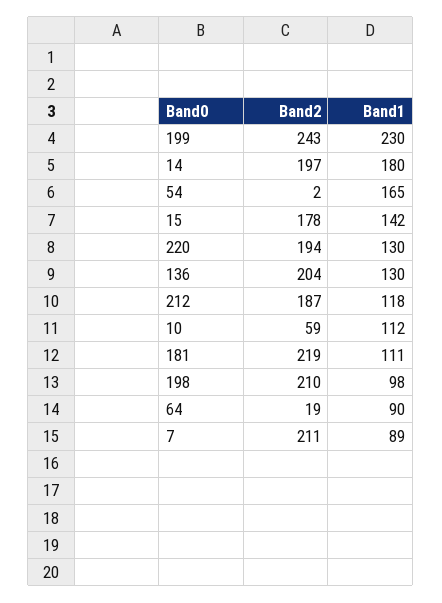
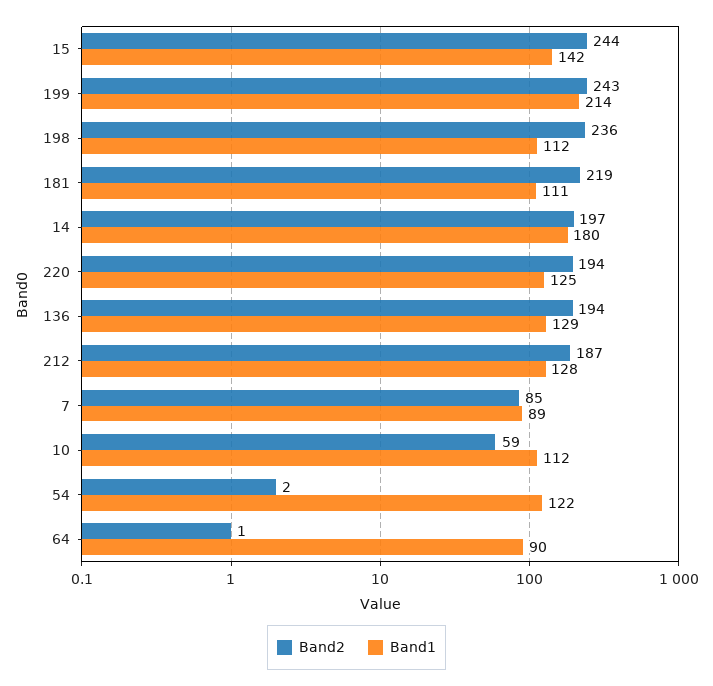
Band1, 199: 230 -> 214
Band1, 54: 165 -> 122
Band2, 15: 178 -> 244
Band1, 220: 130 -> 125
Band2, 136: 204 -> 194
Band1, 136: 130 -> 129
Band1, 212: 118 -> 128
Band2, 198: 210 -> 236
Band1, 198: 98 -> 112
Band2, 64: 19 -> 1
Band2, 7: 211 -> 85

